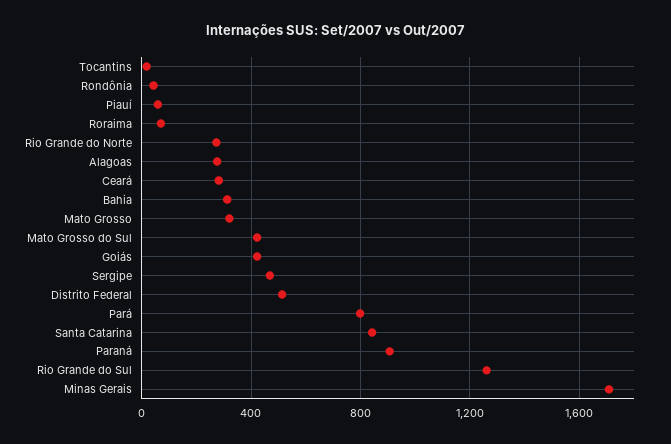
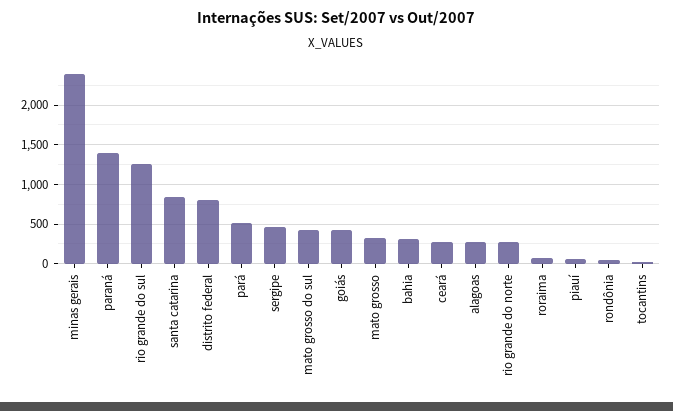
Distrito Federal: 500 -> 800
Pará: 800 -> 500
Paraná: 900 -> 1400
Minas Gerais: 1700 -> 2400

